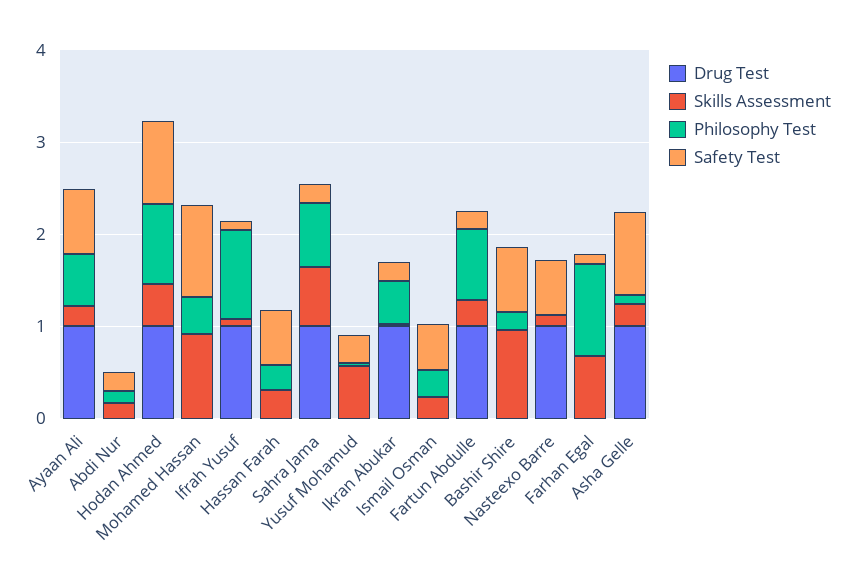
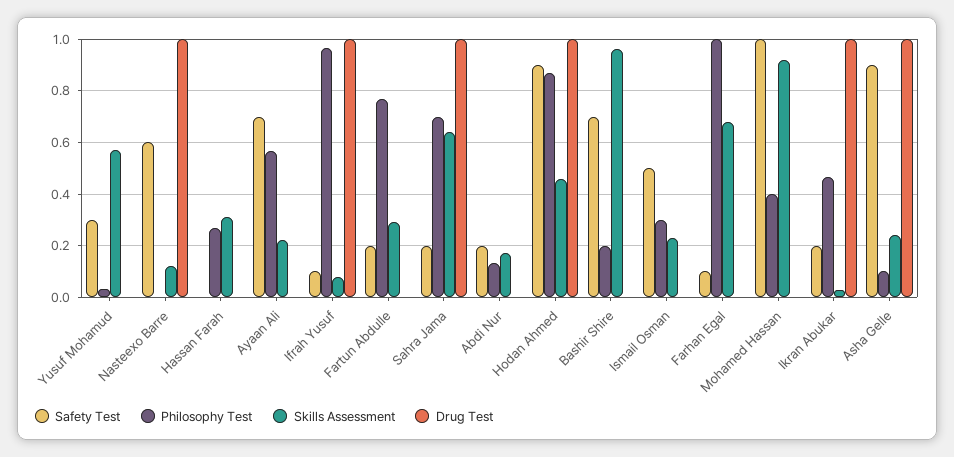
Drug Test, Ayaan Ali: 1 -> 0
Safety Test, Hassan Farah: 0.6 -> 0
Drug Test, Fartun Abdulle: 1 -> 0

